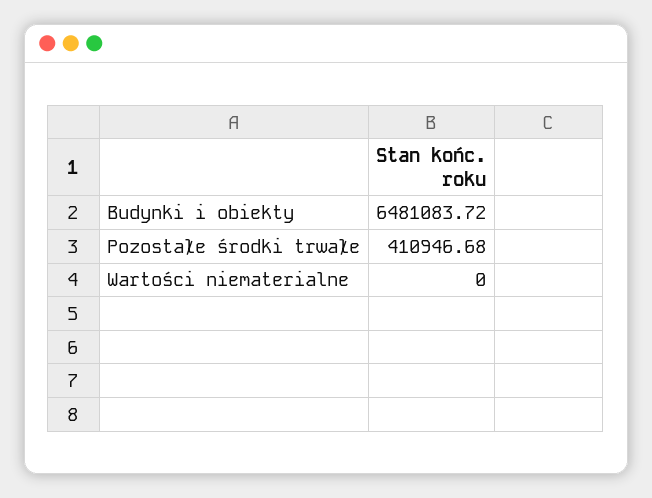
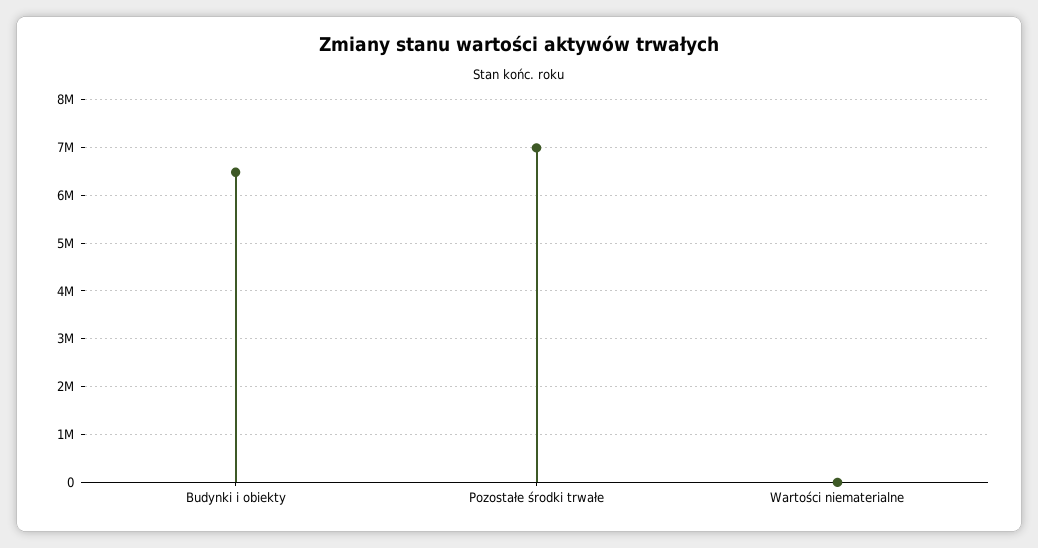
Pozostałe środki trwałe: 410946.68 -> 7000000

